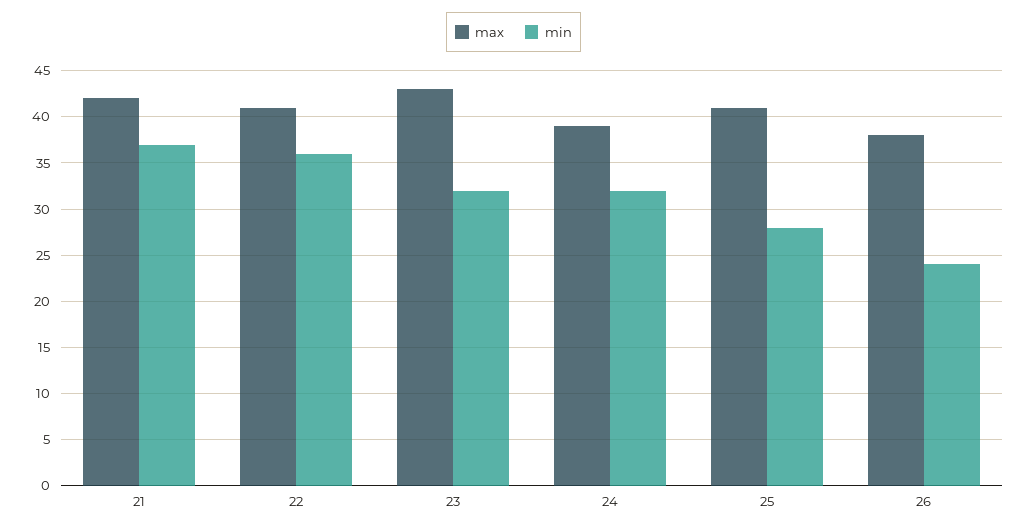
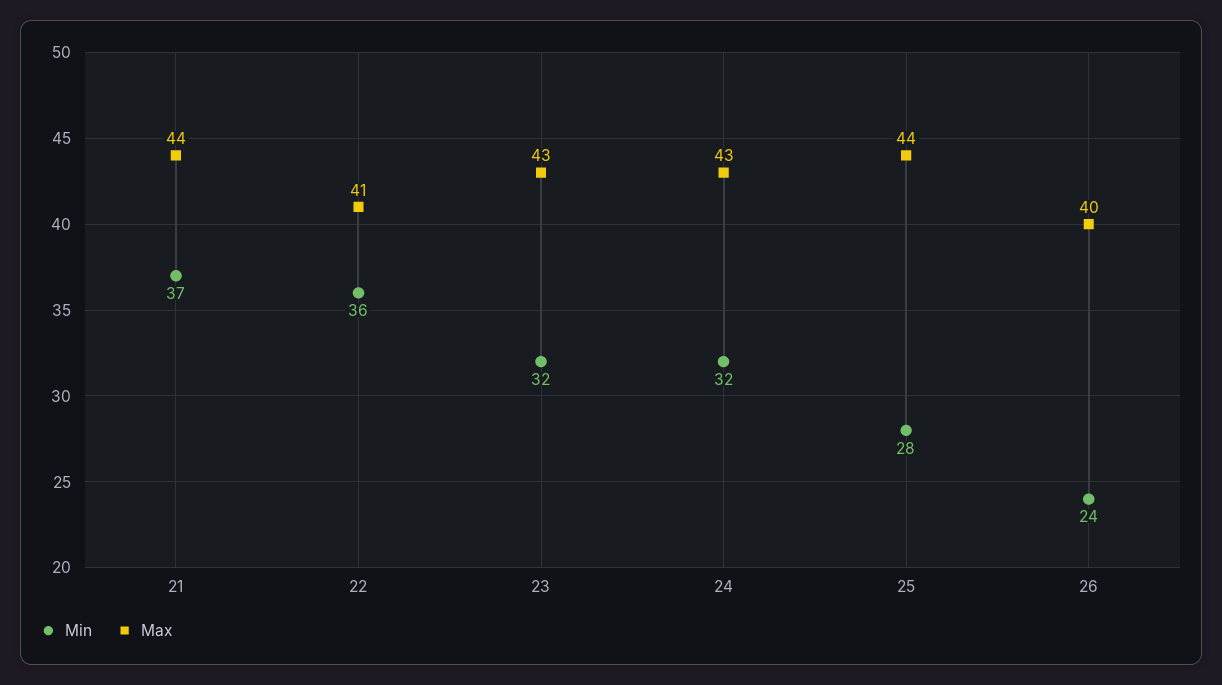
max, 21: 42 -> 44
max, 24: 39 -> 43
max, 25: 41 -> 44
max, 26: 38 -> 40

